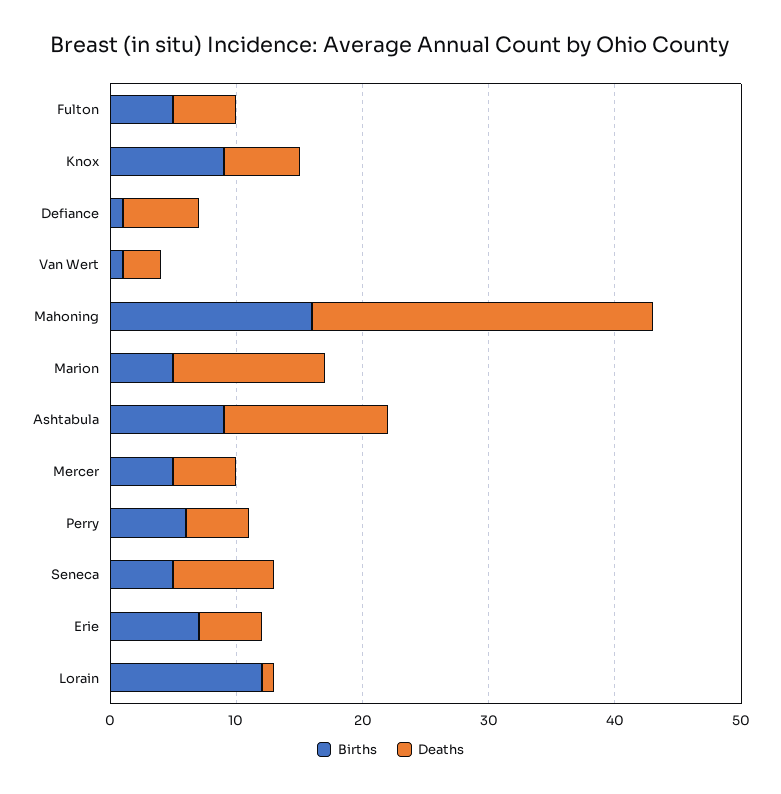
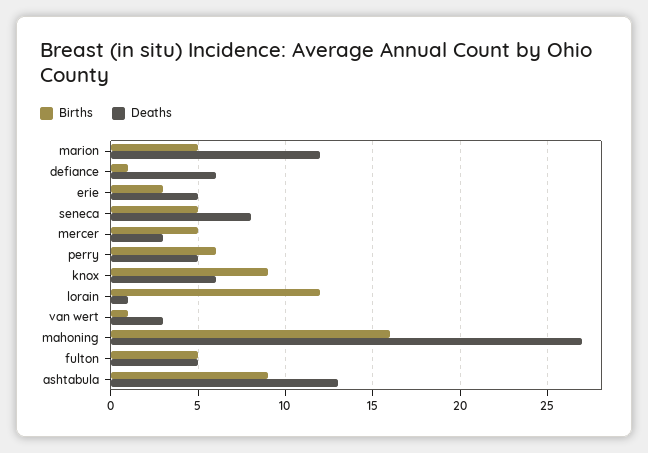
Deaths, Mercer: 5 -> 3
Births, Erie: 7 -> 3

